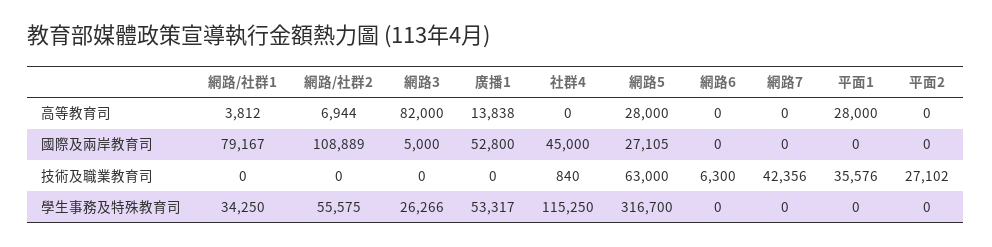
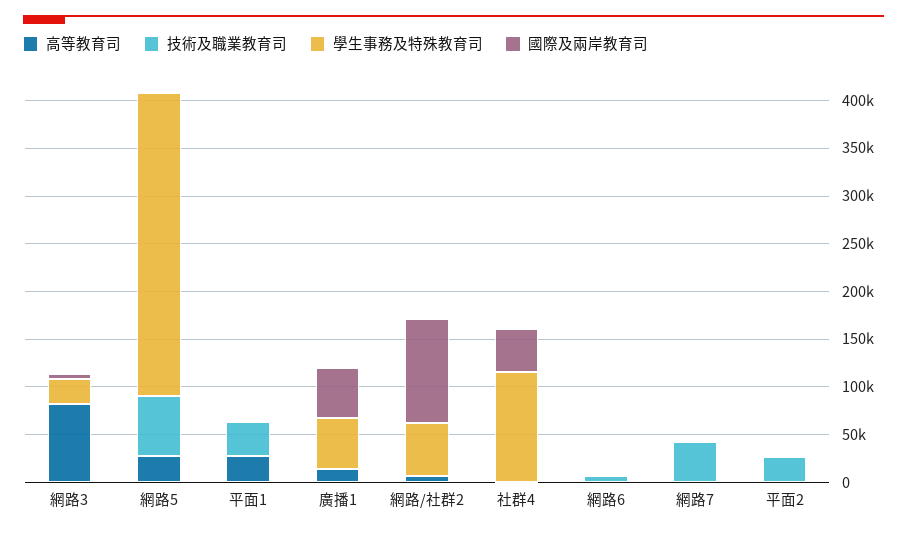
高等教育司, 網路/社群1: 3812 -> none
國際及兩岸教育司, 網路/社群1: 79167 -> none
國際及兩岸教育司, 網路5: 27105 -> 0
技術及職業教育司, 網路/社群1: 0 -> none
學生事務及特殊教育司, 網路/社群1: 34250 -> none

